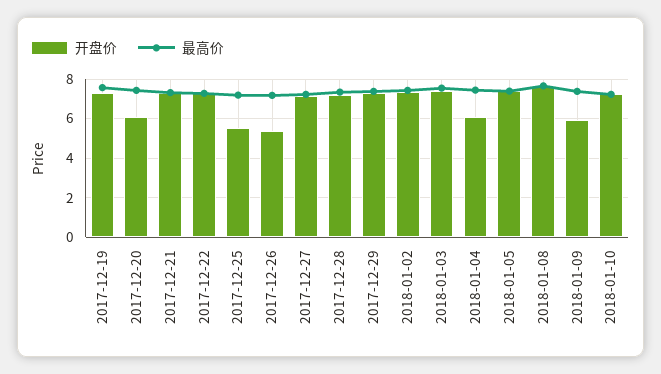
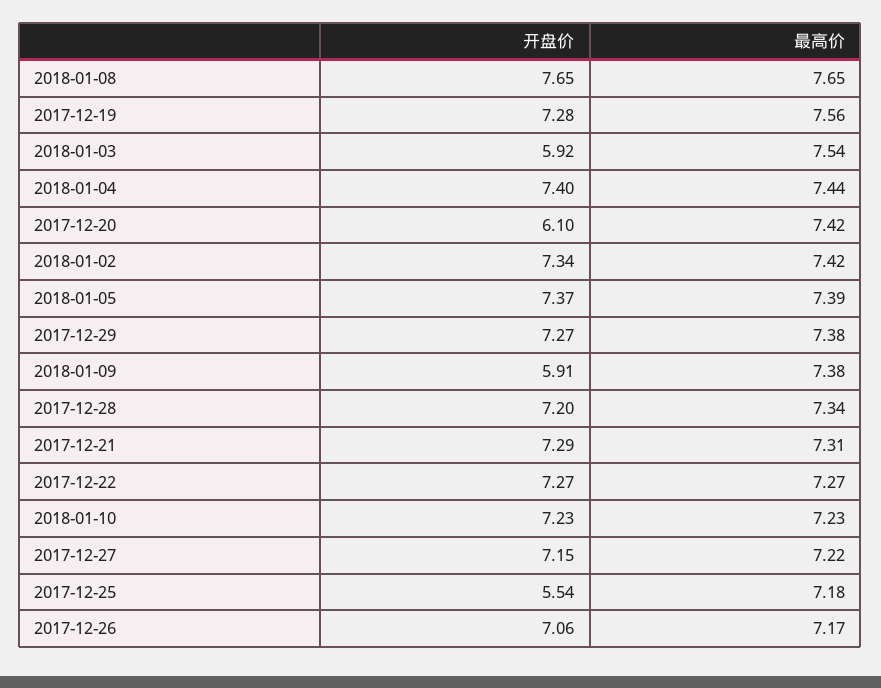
开盘价, 2017-12-26: 5.5 -> 7.06
开盘价, 2018-01-03: 7.5 -> 5.92
开盘价, 2018-01-04: 6 -> 7.4

